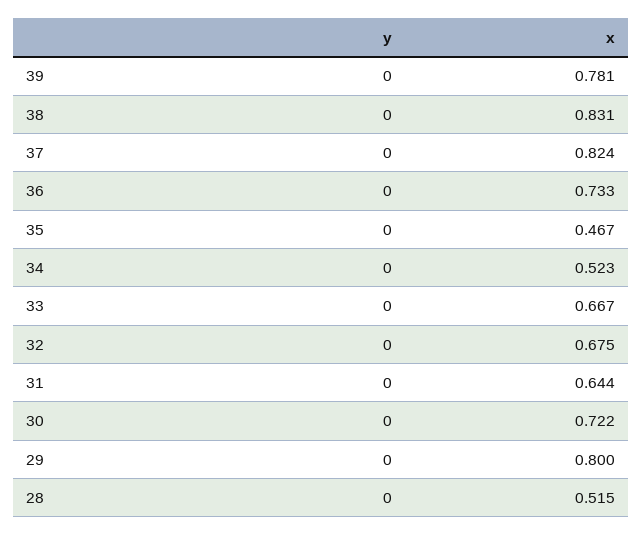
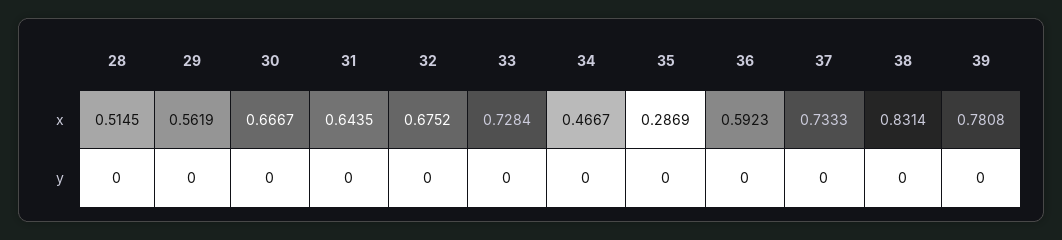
x, 37: 0.824 -> 0.7333
x, 36: 0.733 -> 0.5923
x, 35: 0.467 -> 0.2869
x, 34: 0.523 -> 0.4667
x, 33: 0.667 -> 0.7284
x, 30: 0.722 -> 0.6667
x, 29: 0.8 -> 0.5619

